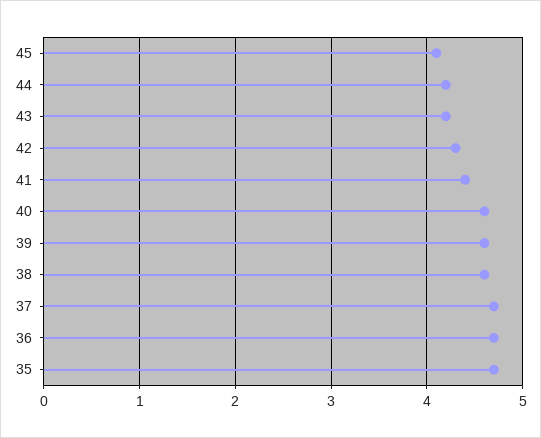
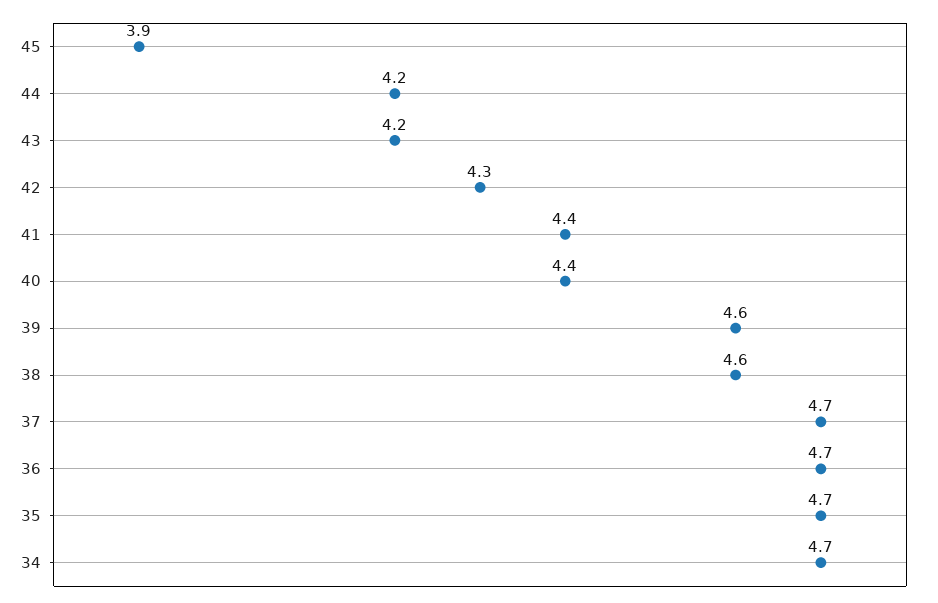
45: 4.1 -> 3.9
40: 4.6 -> 4.4
34: none -> 4.7

